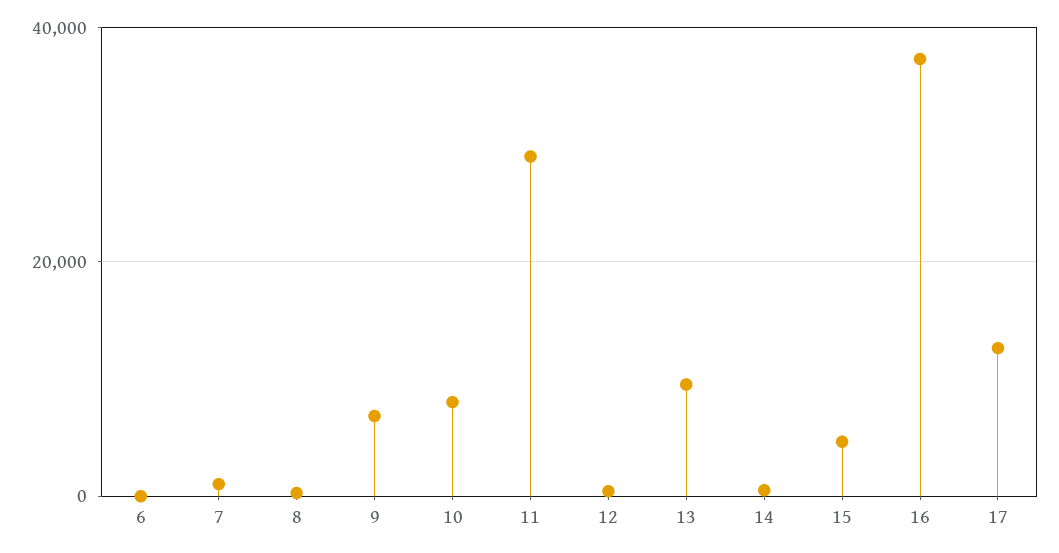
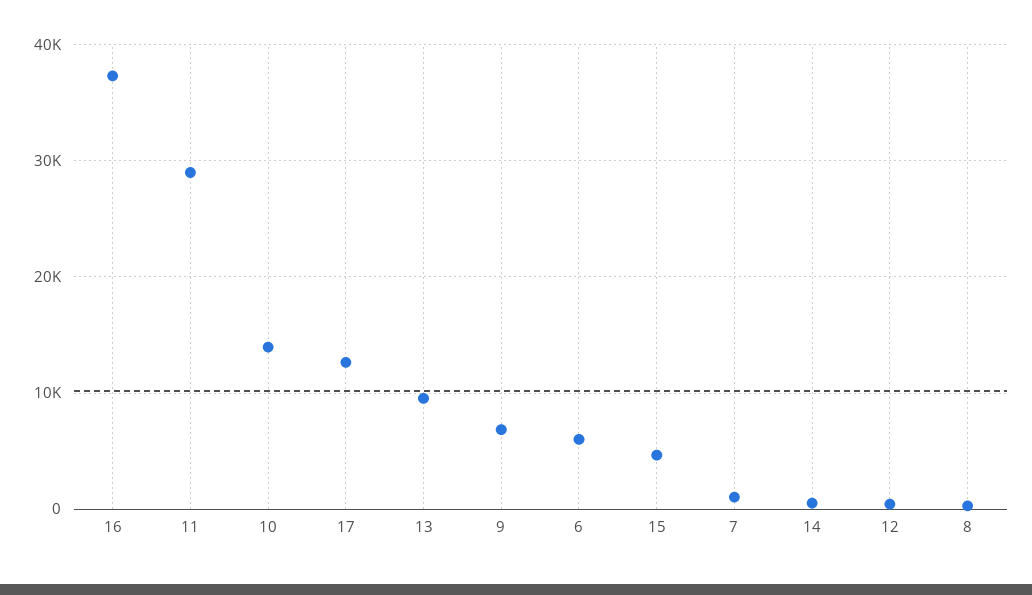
6: 0 -> 6000
10: 8000 -> 14000

